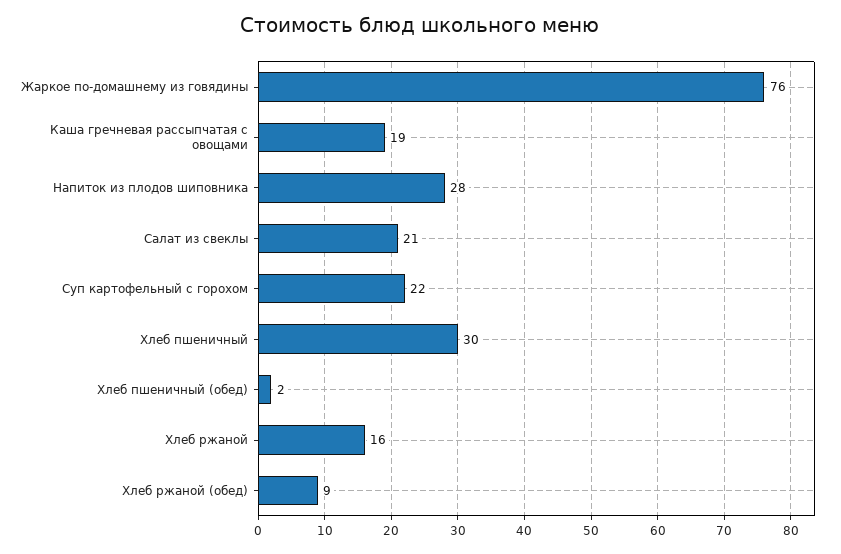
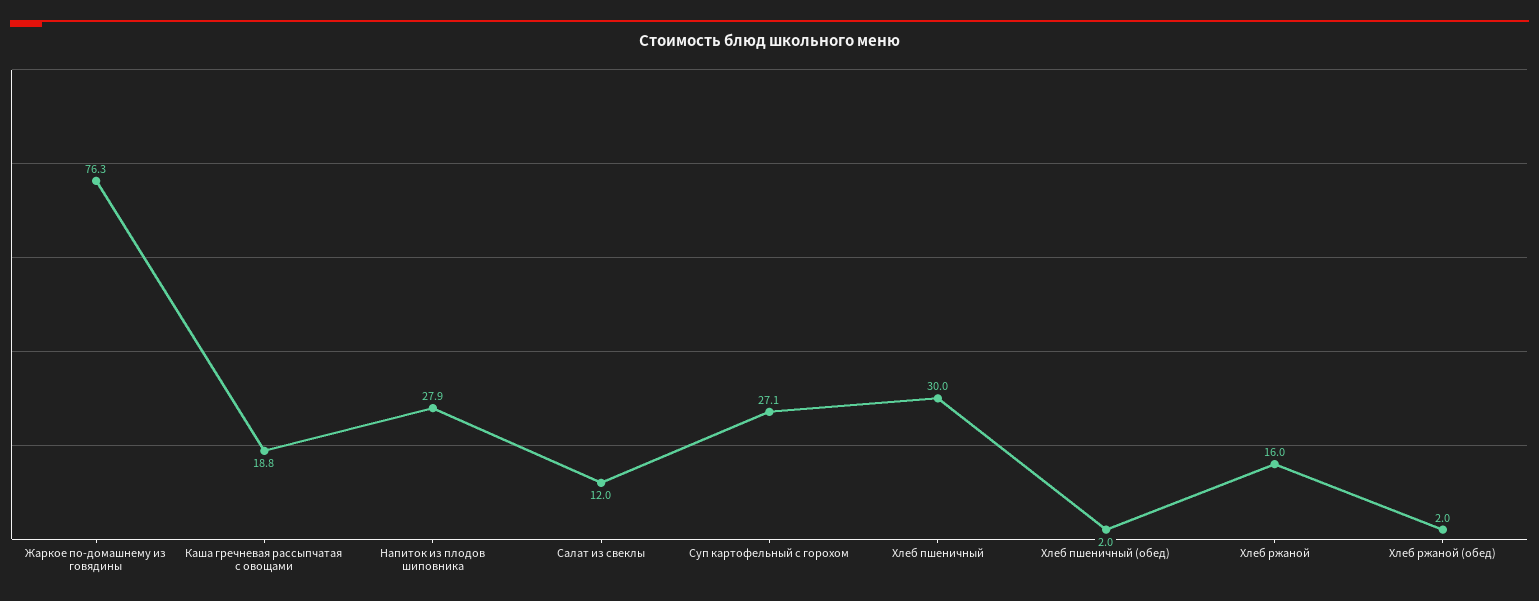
Салат из свеклы: 21 -> 12
Суп картофельный с горохом: 22 -> 27.1
Хлеб ржаной (обед): 9 -> 2

